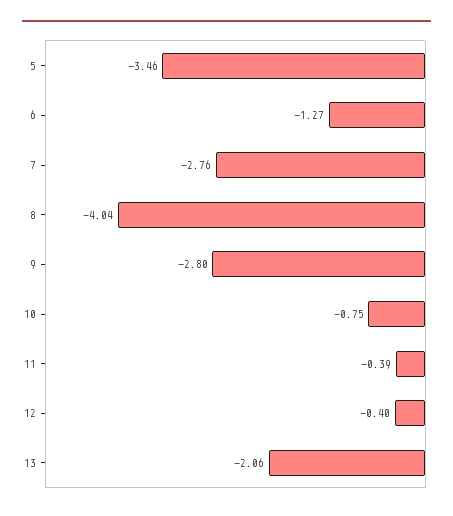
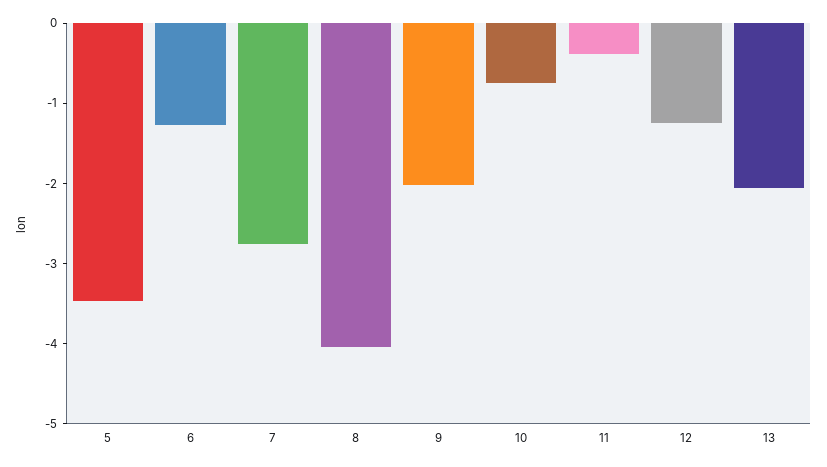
9: -2.8 -> -2
12: -0.4 -> -1.2

